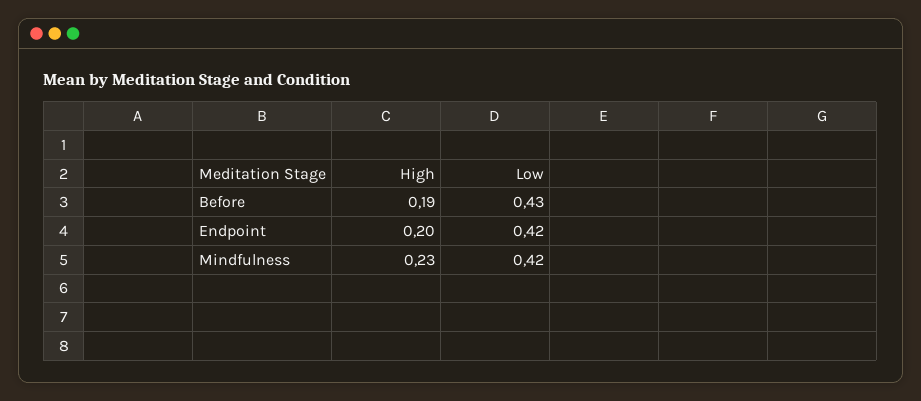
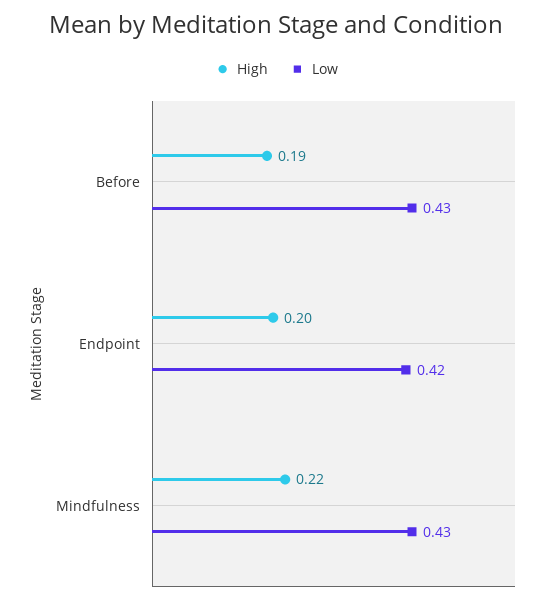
High, Mindfulness: 0.23 -> 0.22
Low, Mindfulness: 0.42 -> 0.43

